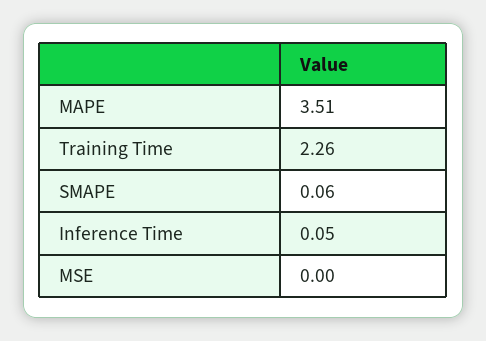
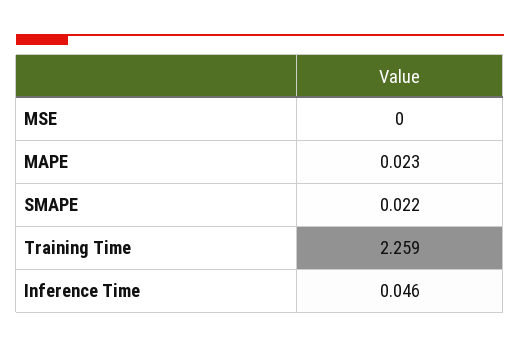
MAPE: 3.51 -> 0.023
SMAPE: 0.06 -> 0.022

